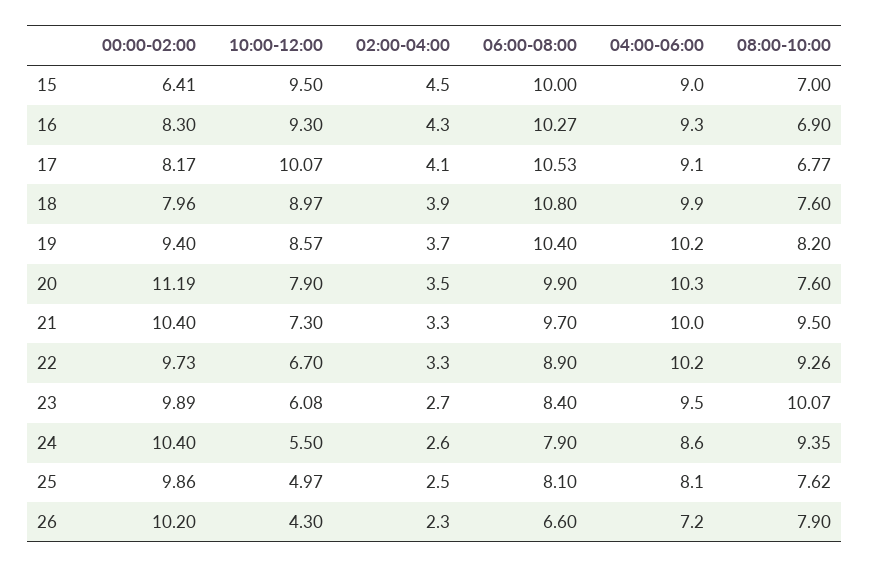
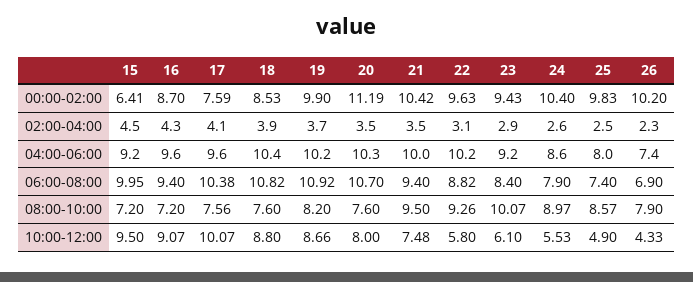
06:00-08:00, 15: 10 -> 9.95
04:00-06:00, 15: 9 -> 9.2
08:00-10:00, 15: 7 -> 7.2
00:00-02:00, 16: 8.3 -> 8.7
10:00-12:00, 16: 9.3 -> 9.07
06:00-08:00, 16: 10.27 -> 9.4
04:00-06:00, 16: 9.3 -> 9.6
08:00-10:00, 16: 6.9 -> 7.2
00:00-02:00, 17: 8.17 -> 7.59
06:00-08:00, 17: 10.53 -> 10.38
04:00-06:00, 17: 9.1 -> 9.6
08:00-10:00, 17: 6.77 -> 7.56
00:00-02:00, 18: 7.96 -> 8.53
10:00-12:00, 18: 8.97 -> 8.8
06:00-08:00, 18: 10.8 -> 10.82
04:00-06:00, 18: 9.9 -> 10.4
00:00-02:00, 19: 9.4 -> 9.9
10:00-12:00, 19: 8.57 -> 8.66
06:00-08:00, 19: 10.4 -> 10.92
10:00-12:00, 20: 7.9 -> 8
06:00-08:00, 20: 9.9 -> 10.7
00:00-02:00, 21: 10.4 -> 10.42
10:00-12:00, 21: 7.3 -> 7.48
02:00-04:00, 21: 3.3 -> 3.5
06:00-08:00, 21: 9.7 -> 9.4
00:00-02:00, 22: 9.73 -> 9.63
10:00-12:00, 22: 6.7 -> 5.8
02:00-04:00, 22: 3.3 -> 3.1
06:00-08:00, 22: 8.9 -> 8.82
00:00-02:00, 23: 9.89 -> 9.43
10:00-12:00, 23: 6.08 -> 6.1
02:00-04:00, 23: 2.7 -> 2.9
04:00-06:00, 23: 9.5 -> 9.2
10:00-12:00, 24: 5.5 -> 5.53
08:00-10:00, 24: 9.35 -> 8.97
00:00-02:00, 25: 9.86 -> 9.83
10:00-12:00, 25: 4.97 -> 4.9
06:00-08:00, 25: 8.1 -> 7.4
04:00-06:00, 25: 8.1 -> 8
08:00-10:00, 25: 7.62 -> 8.57
10:00-12:00, 26: 4.3 -> 4.33
06:00-08:00, 26: 6.6 -> 6.9
04:00-06:00, 26: 7.2 -> 7.4

